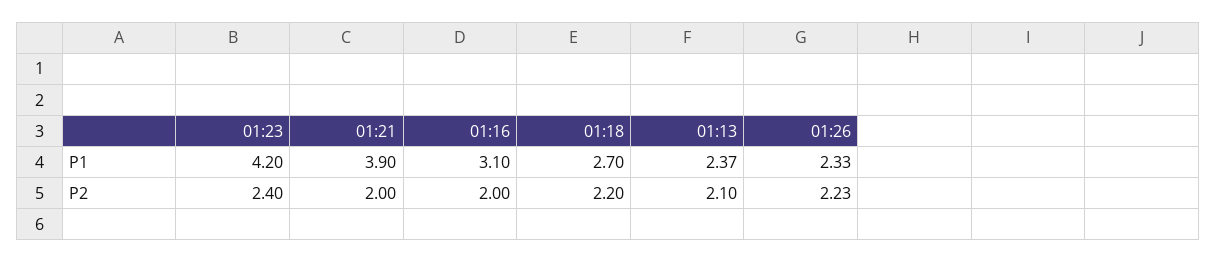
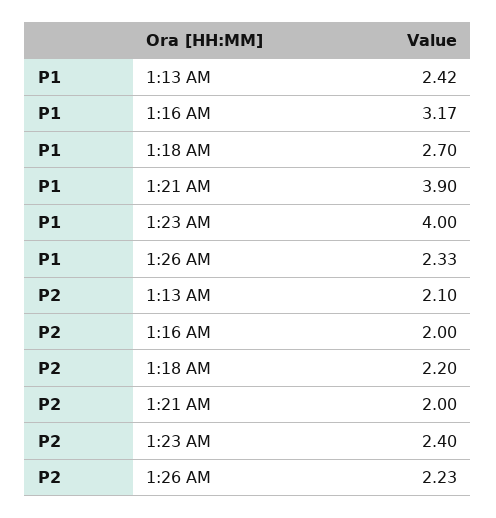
01:23, P1: 4.2 -> 4
01:16, P1: 3.1 -> 3.17
01:13, P1: 2.37 -> 2.42

